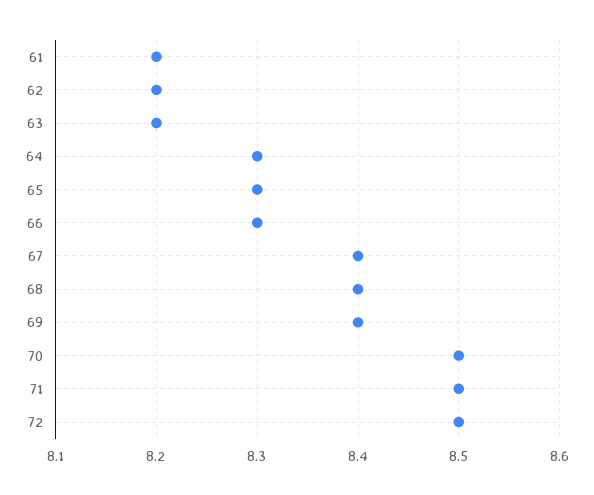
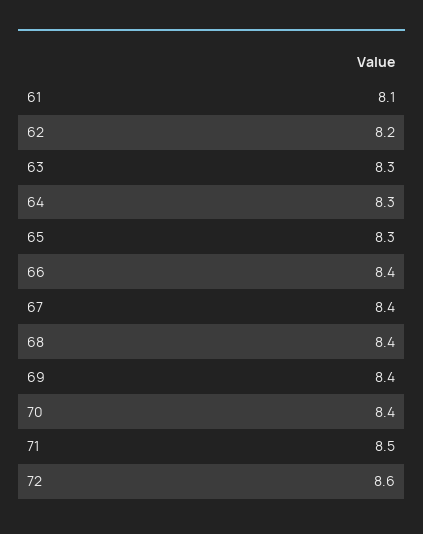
61: 8.2 -> 8.1
63: 8.2 -> 8.3
66: 8.3 -> 8.4
70: 8.5 -> 8.4
72: 8.5 -> 8.6

